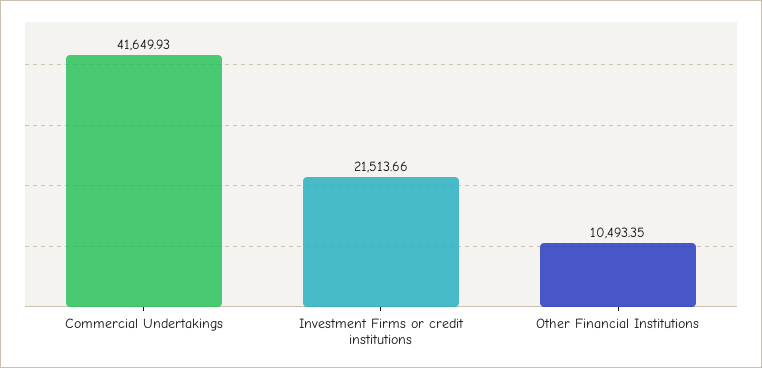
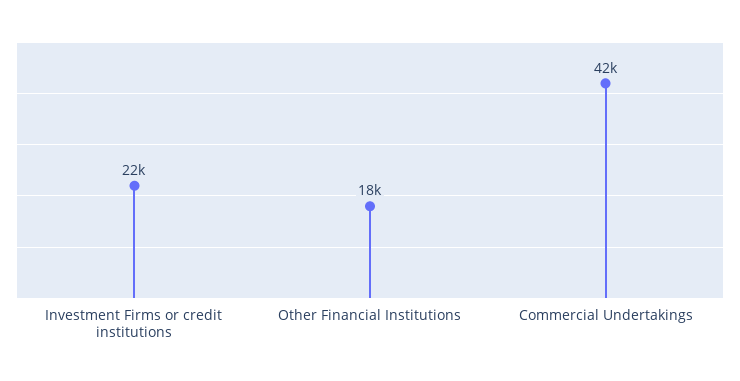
Other Financial Institutions: 10493.35 -> 18000

